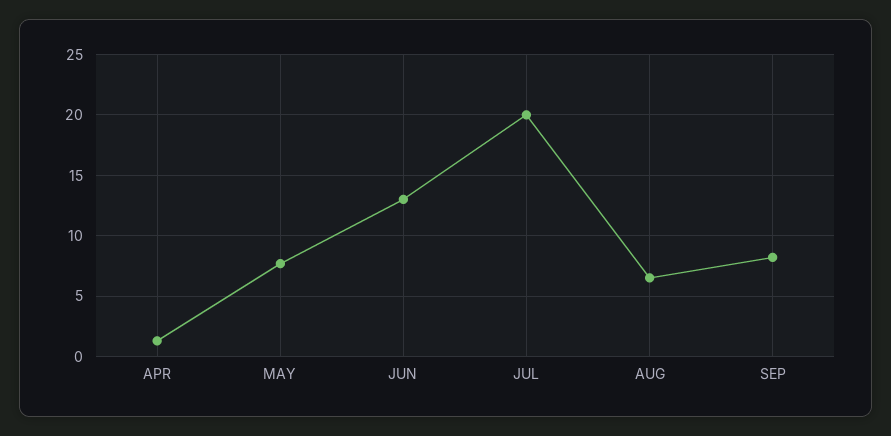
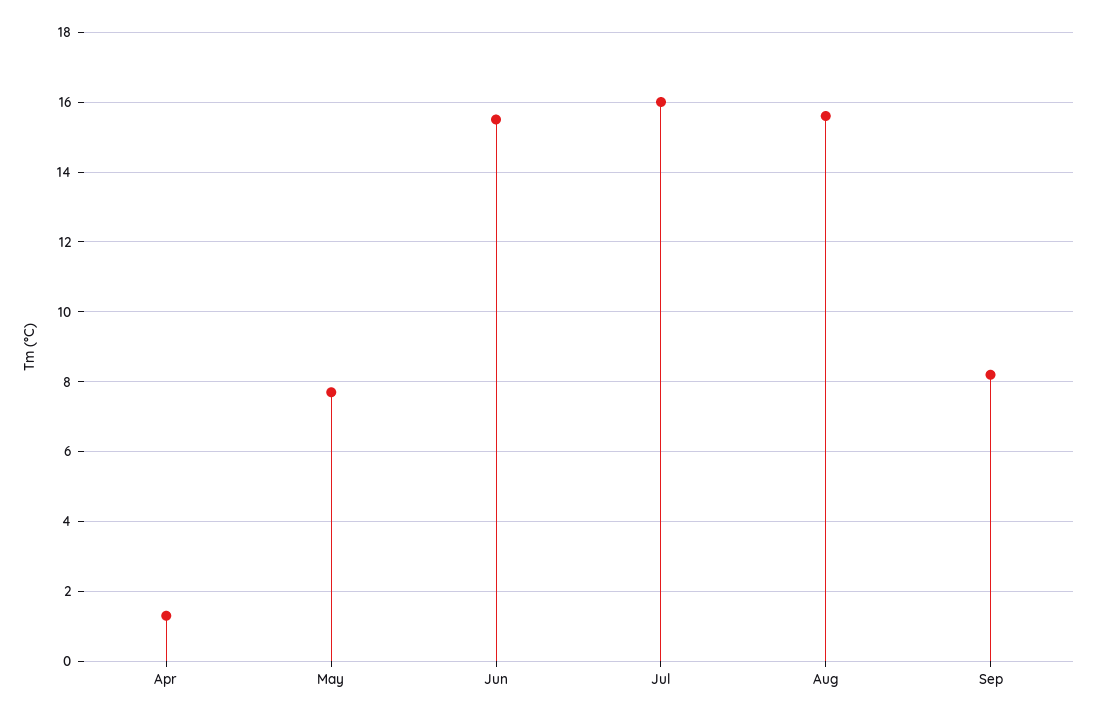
JUN: 13 -> 15.5
JUL: 20 -> 16
AUG: 6.5 -> 15.5

